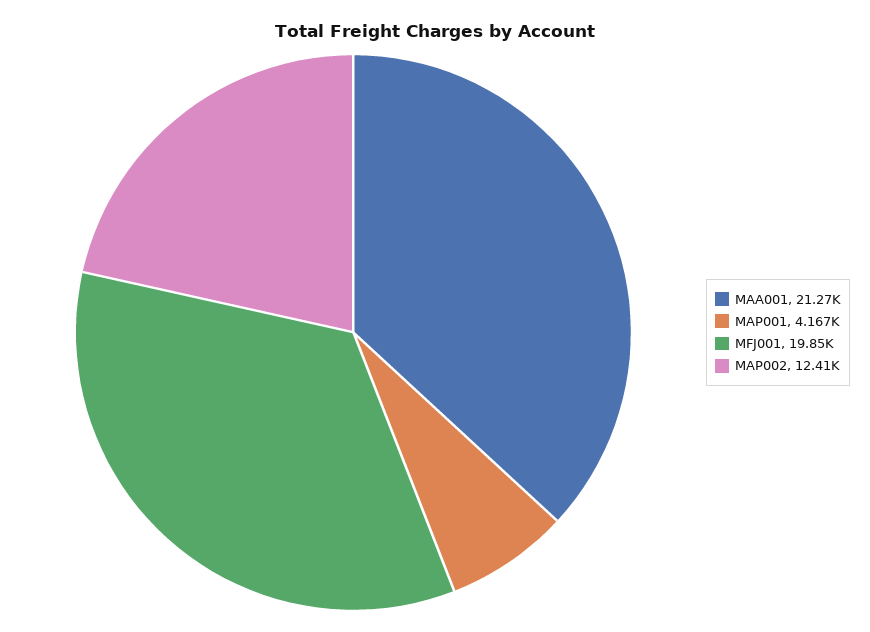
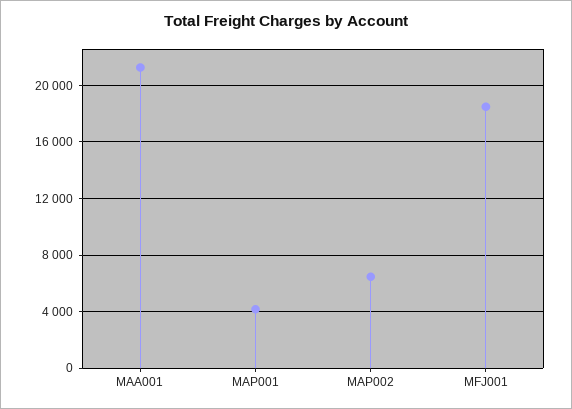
MFJ001: 19850 -> 18500
MAP002: 12410 -> 6500

